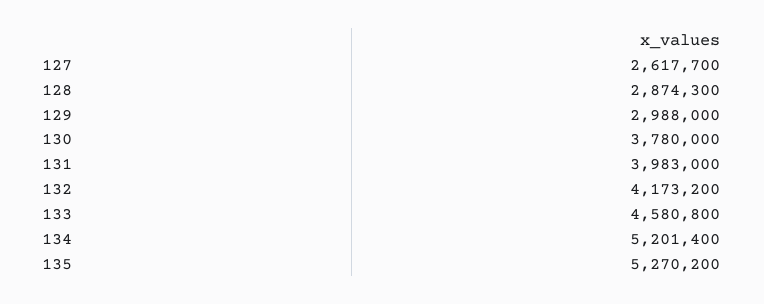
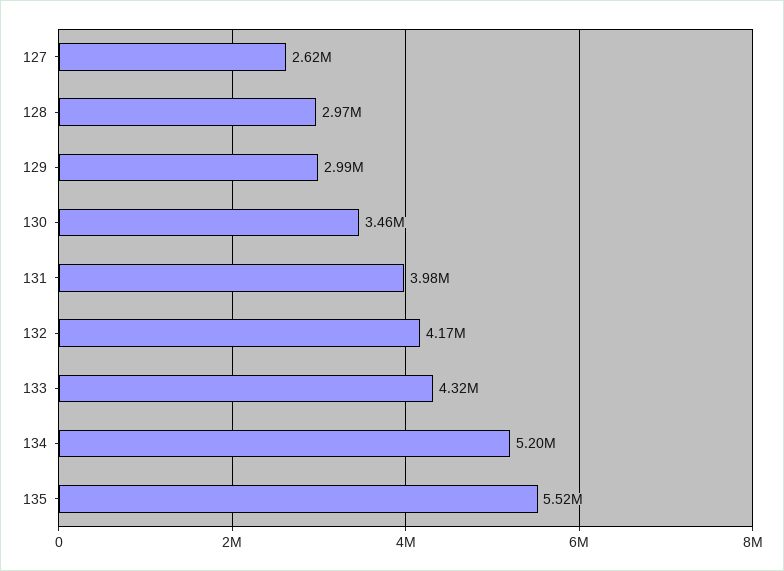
128: 2874300 -> 2970000
130: 3780000 -> 3460000
133: 4580800 -> 4320000
135: 5270200 -> 5520000

